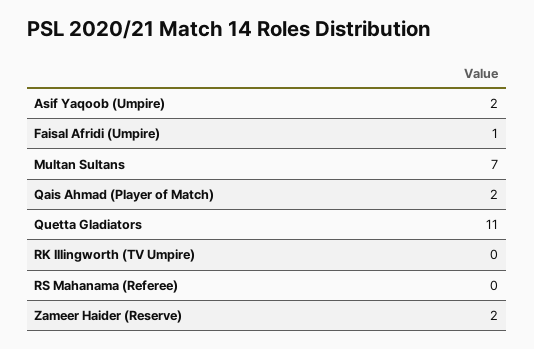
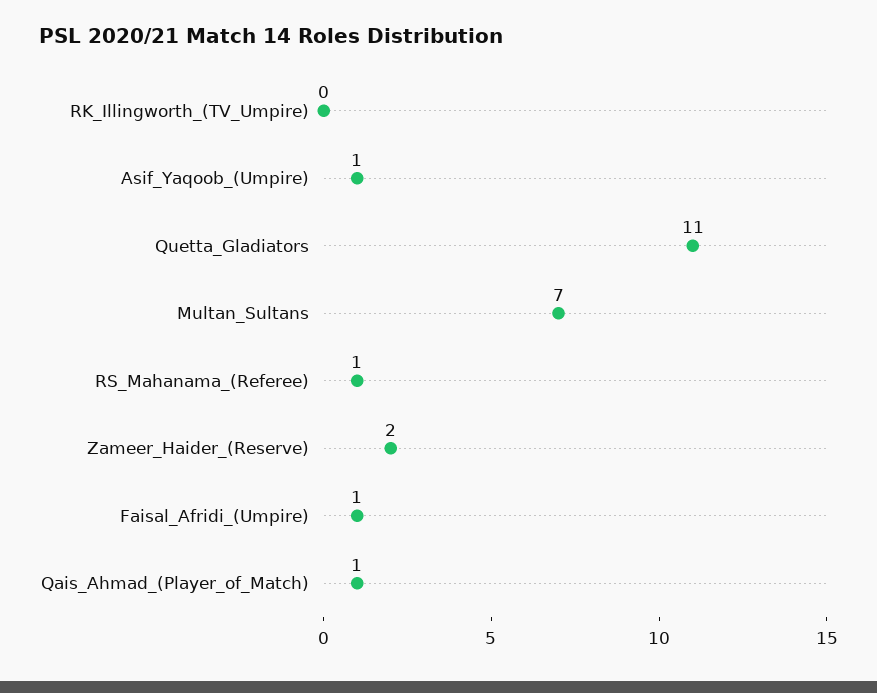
Asif Yaqoob (Umpire): 2 -> 1
Qais Ahmad (Player of Match): 2 -> 1
RS Mahanama (Referee): 0 -> 1

